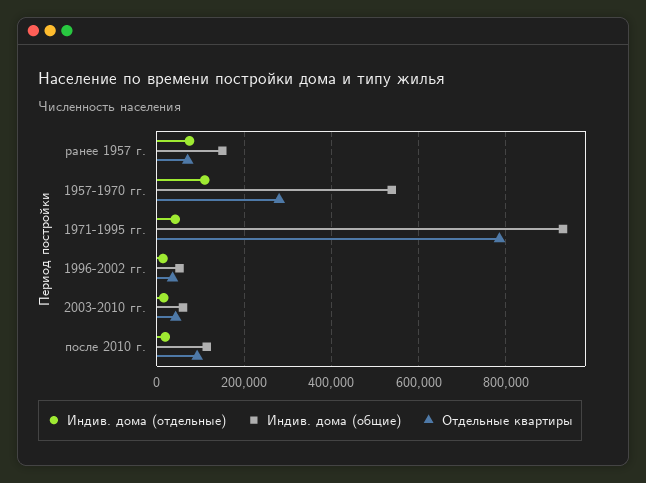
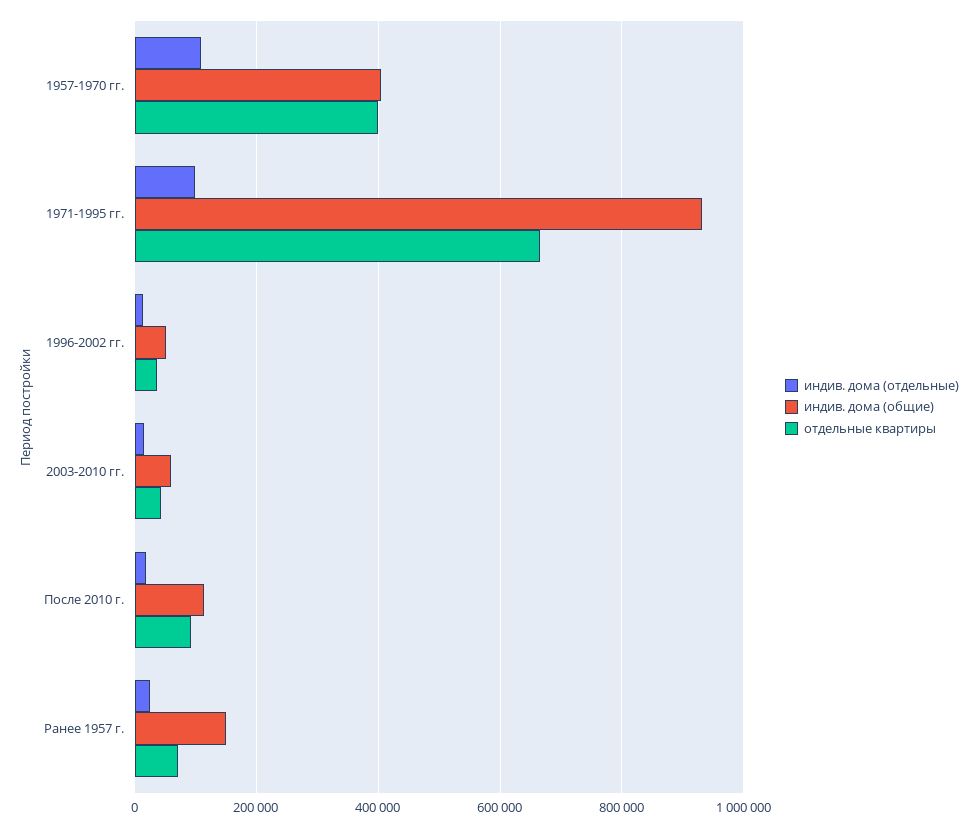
Индив. дома (отдельные), ранее 1957 г.: 80000 -> 20000
Индив. дома (общие), 1957-1970 гг.: 540000 -> 400000
Отдельные квартиры, 1957-1970 гг.: 280000 -> 400000
Индив. дома (отдельные), 1971-1995 гг.: 40000 -> 100000
Отдельные квартиры, 1971-1995 гг.: 780000 -> 660000

